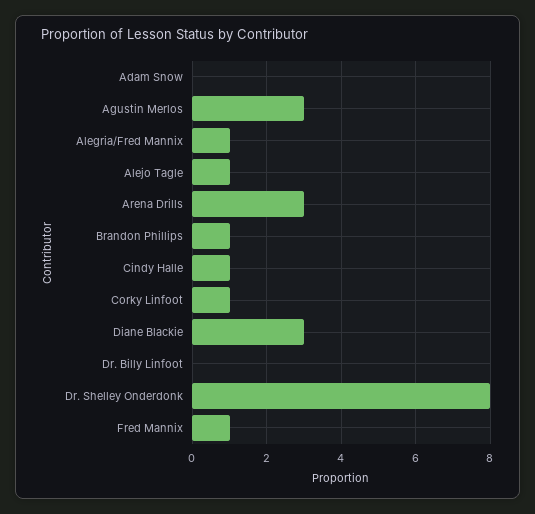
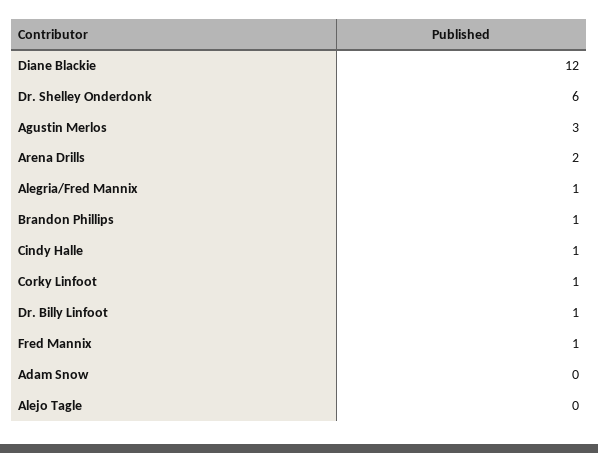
Alejo Tagle: 1 -> 0
Arena Drills: 3 -> 2
Diane Blackie: 3 -> 12
Dr. Billy Linfoot: 0 -> 1
Dr. Shelley Onderdonk: 8 -> 6

